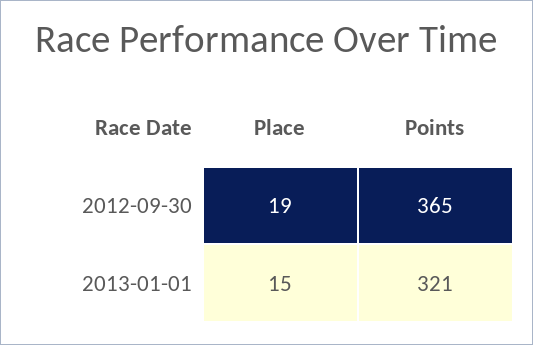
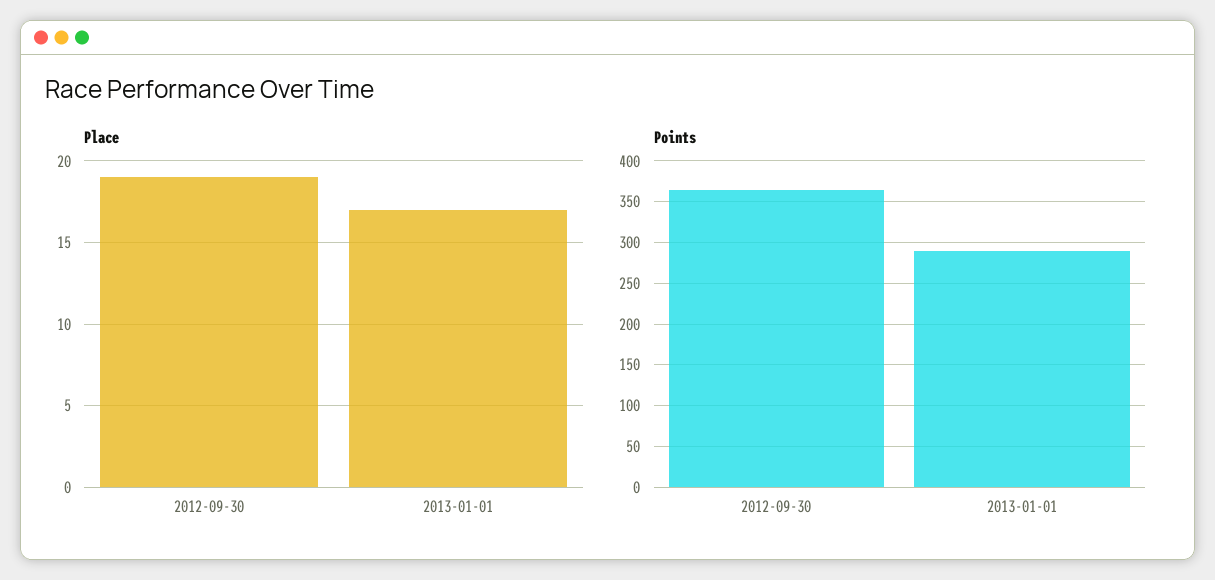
Place, 2013-01-01: 15 -> 17
Points, 2013-01-01: 321 -> 290

